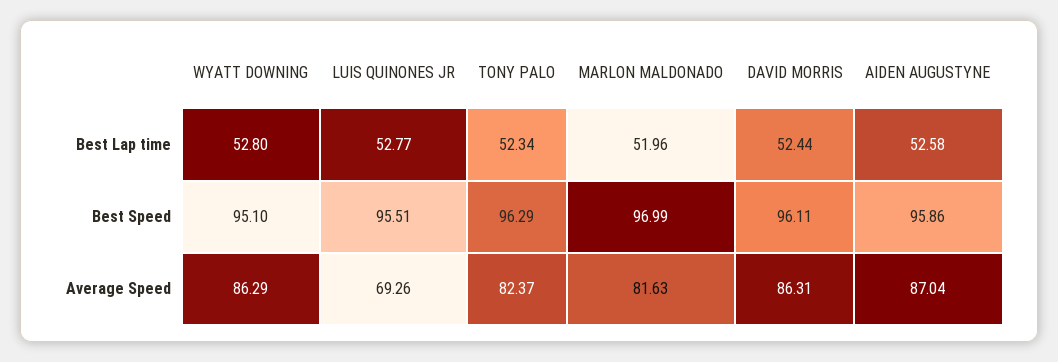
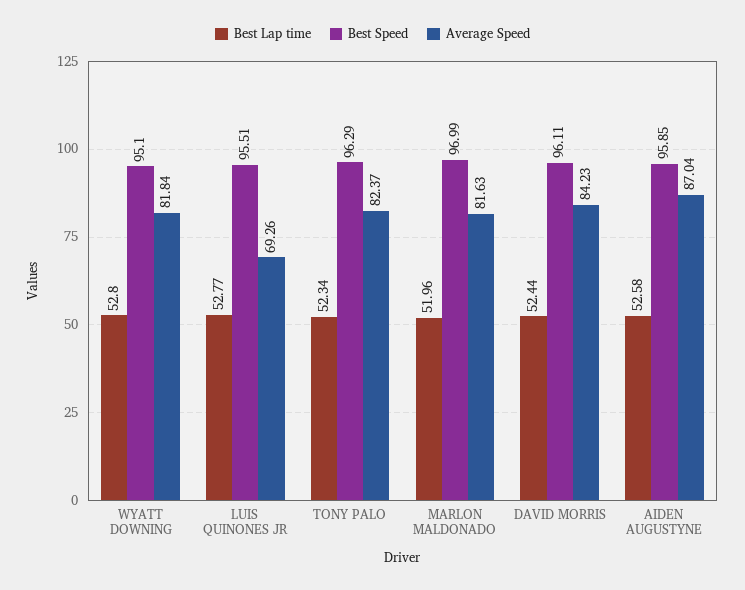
Best Speed, AIDEN AUGUSTYNE: 95.86 -> 95.85
Average Speed, WYATT DOWNING: 86.29 -> 81.84
Average Speed, DAVID MORRIS: 86.31 -> 84.23

